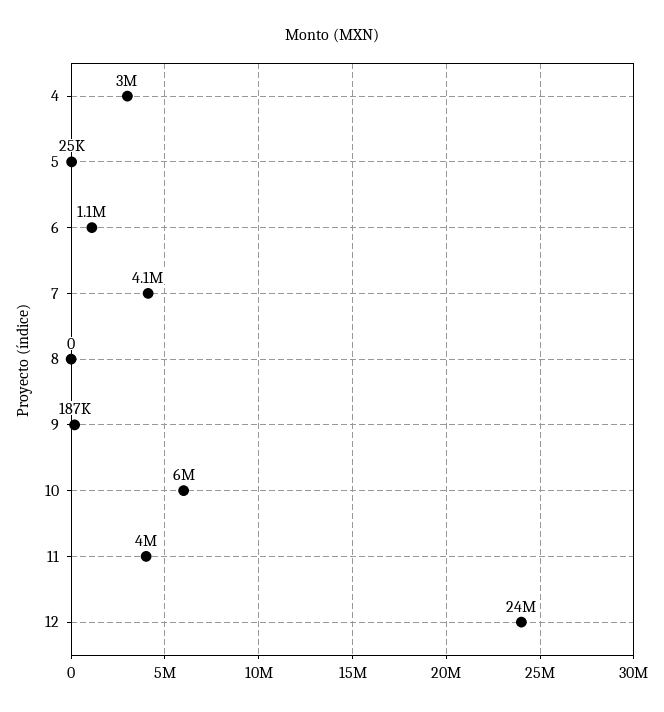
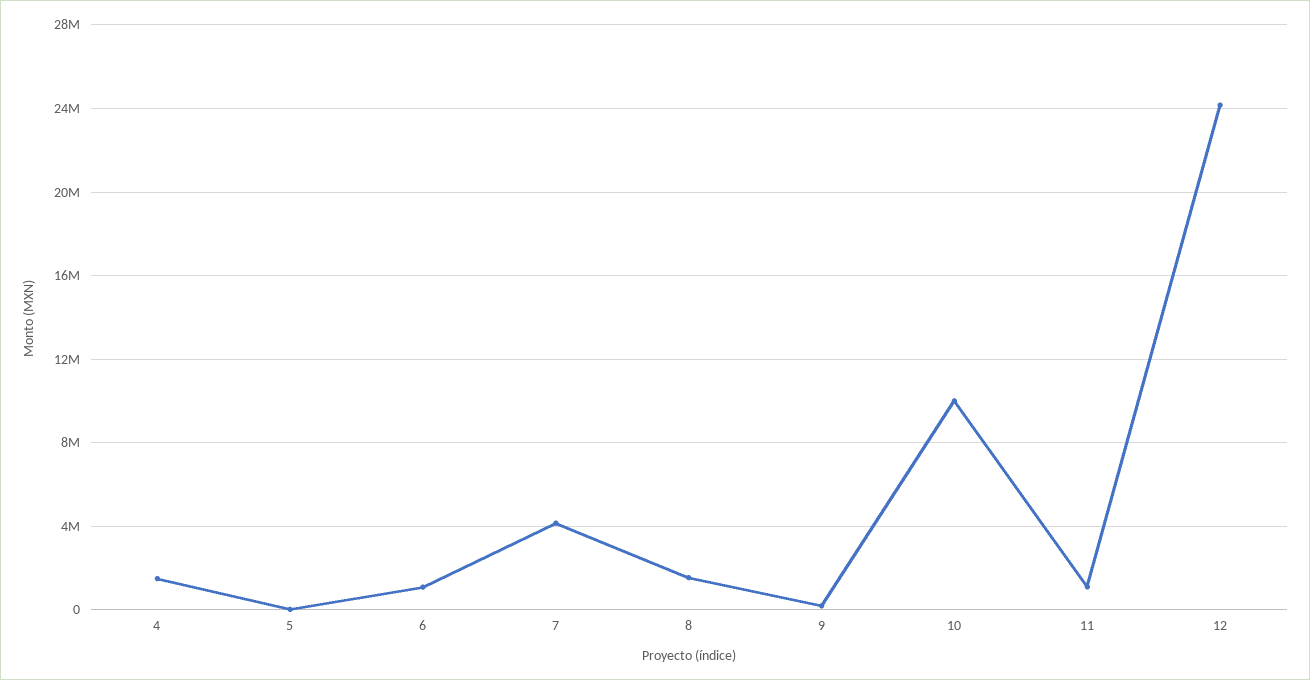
4: 3000000 -> 1500000
8: 0 -> 1500000
10: 6000000 -> 10000000
11: 4000000 -> 1000000

